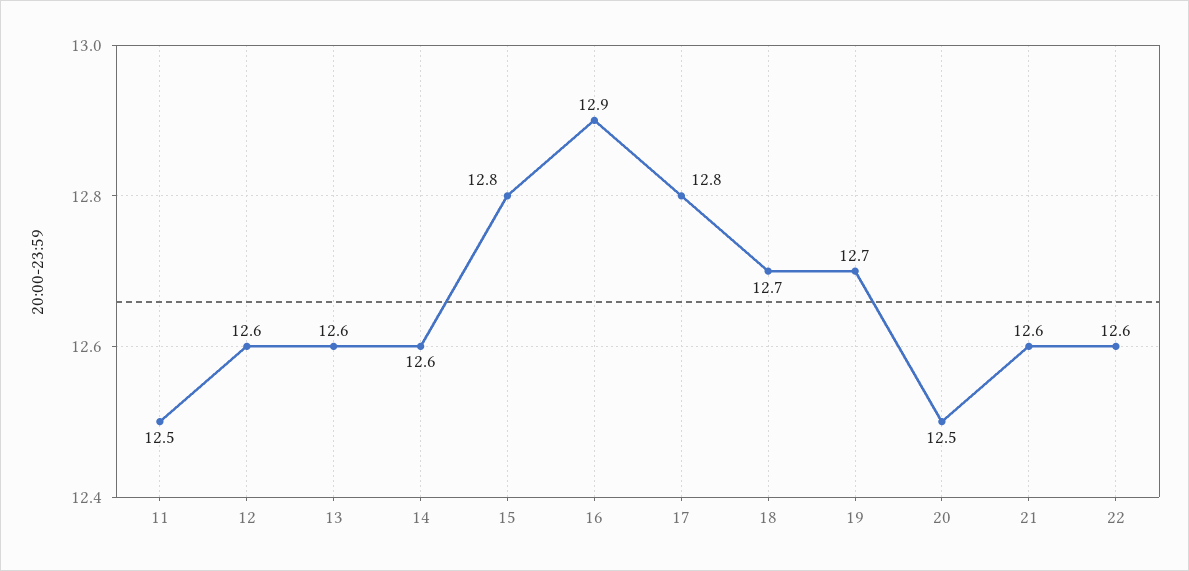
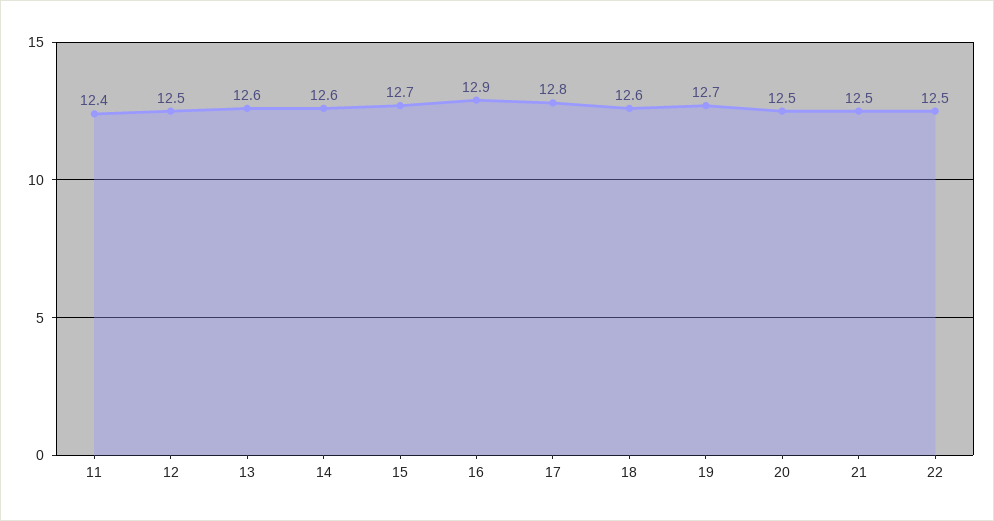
11: 12.5 -> 12.4
12: 12.6 -> 12.5
15: 12.8 -> 12.7
18: 12.7 -> 12.6
21: 12.6 -> 12.5
22: 12.6 -> 12.5

